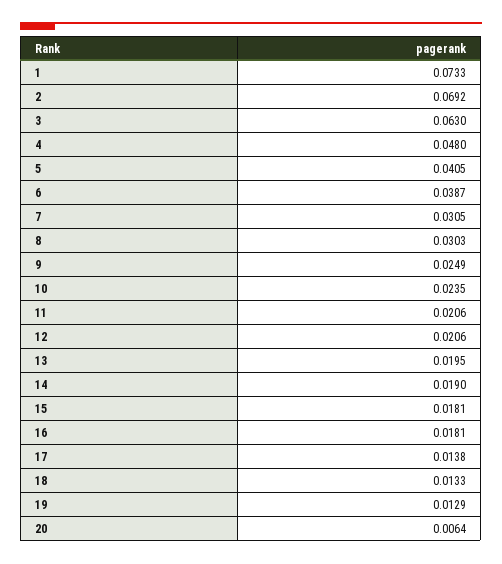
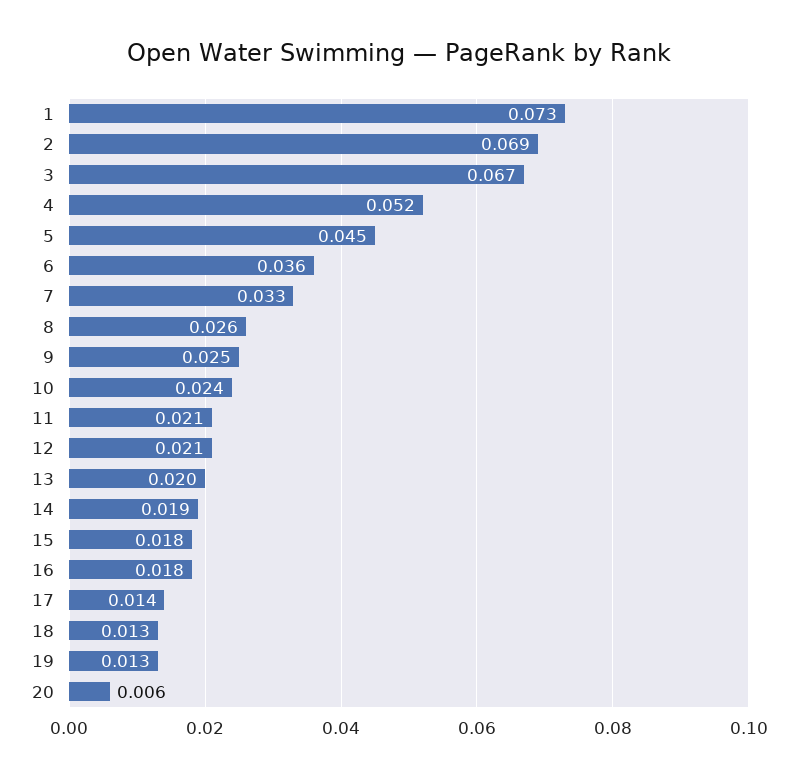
3: 0.063 -> 0.067
4: 0.048 -> 0.052
5: 0.0405 -> 0.045
6: 0.0387 -> 0.036
7: 0.0305 -> 0.033
8: 0.0303 -> 0.026

